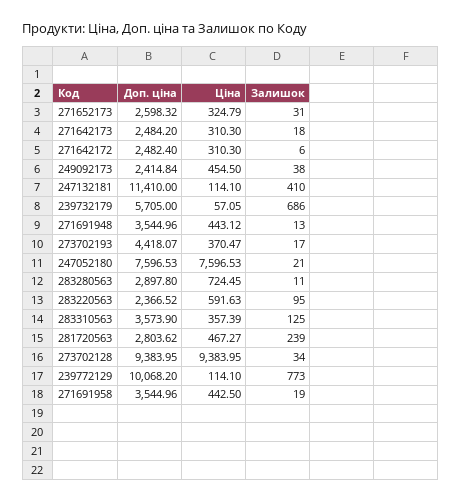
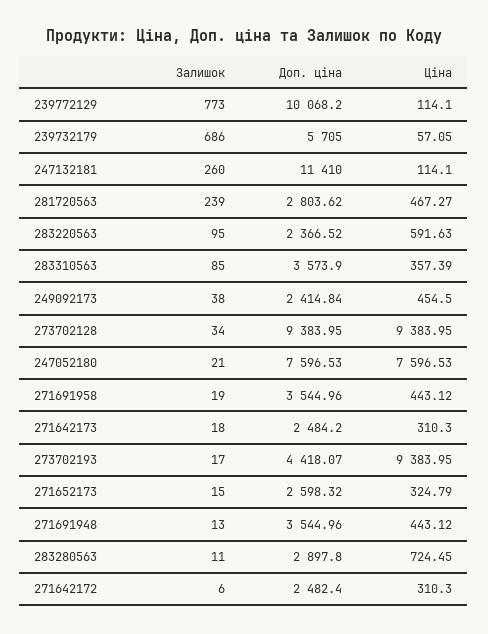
Залишок, 271652173: 31 -> 15
Залишок, 247132181: 410 -> 260
Ціна, 273702193: 370.47 -> 9383.95
Залишок, 283310563: 125 -> 85
Ціна, 271691958: 442.5 -> 443.12

